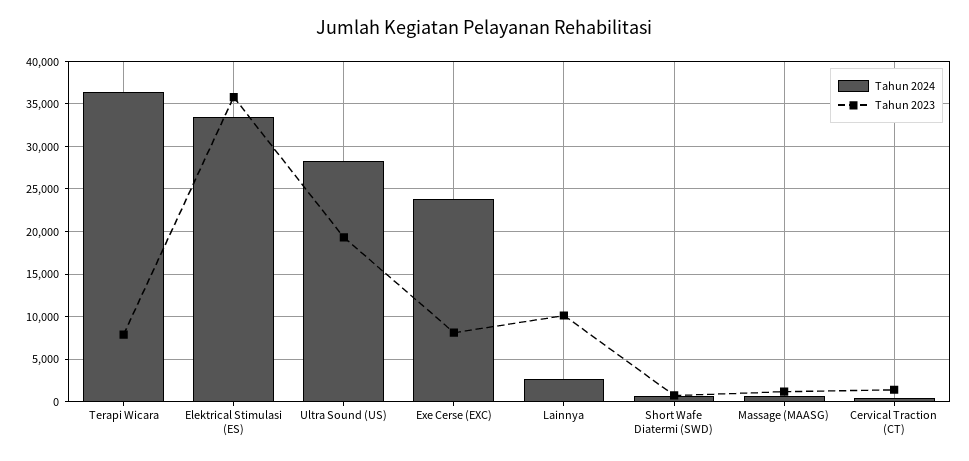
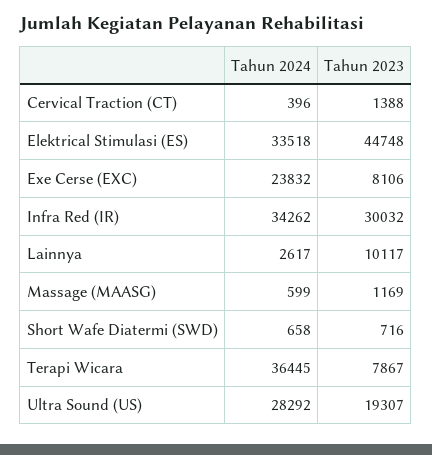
Tahun 2023, Elektrical Stimulasi (ES): 36000 -> 44748
Tahun 2024, Infra Red (IR): none -> 34262
Tahun 2023, Infra Red (IR): none -> 30032

